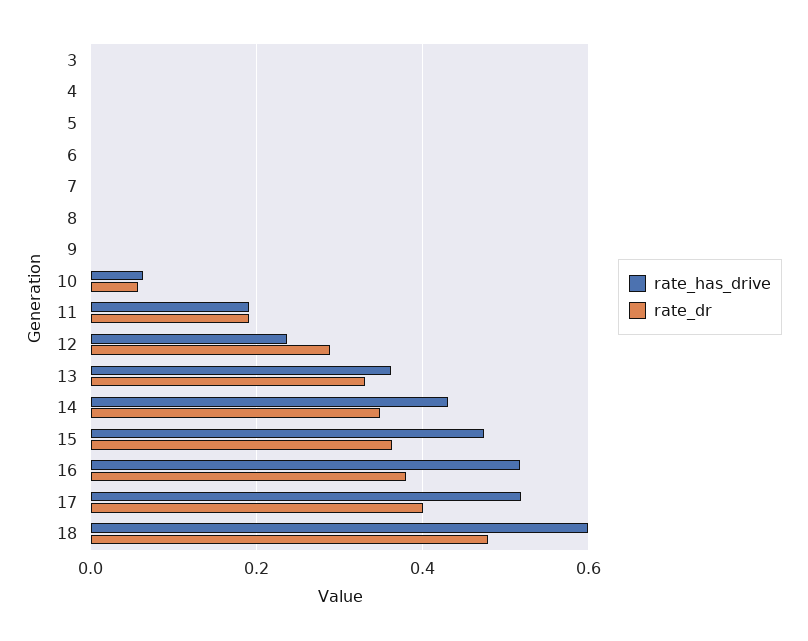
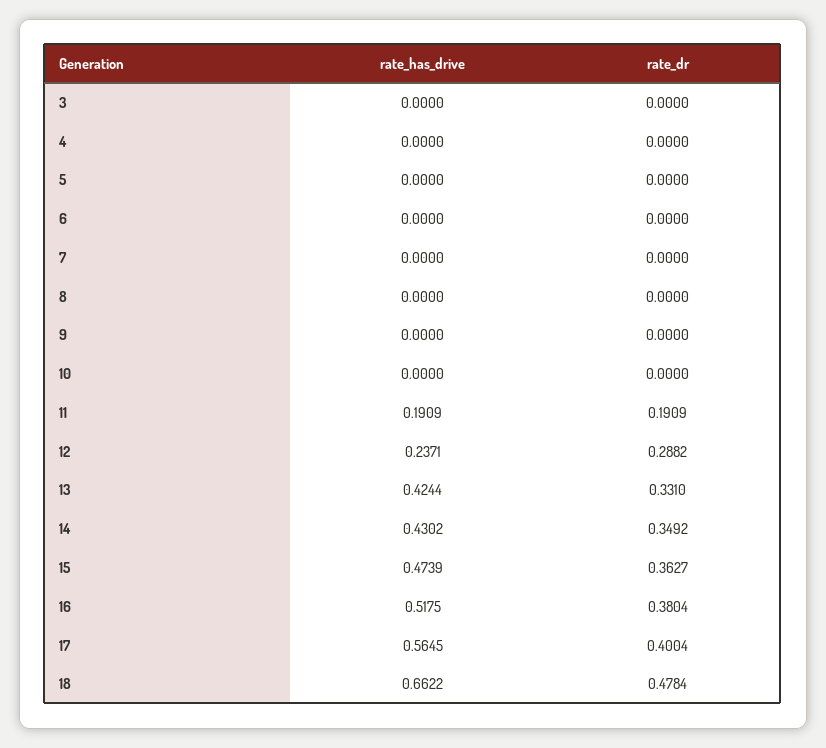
rate_has_drive, 10: 0.06 -> 0
rate_dr, 10: 0.06 -> 0
rate_has_drive, 13: 0.36 -> 0.4244
rate_has_drive, 17: 0.52 -> 0.5645
rate_has_drive, 18: 0.6 -> 0.6622

